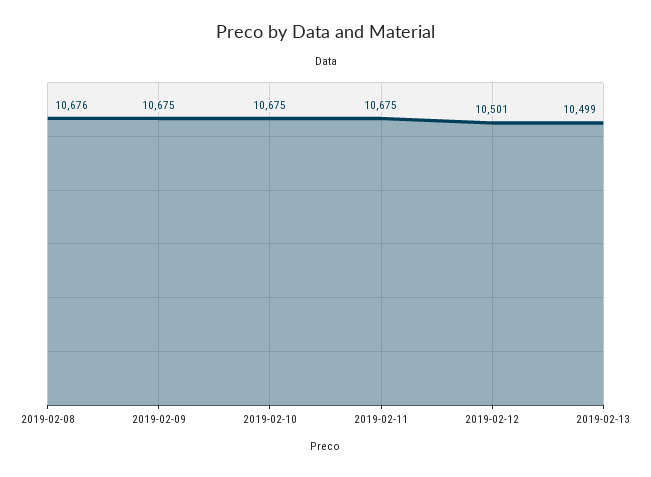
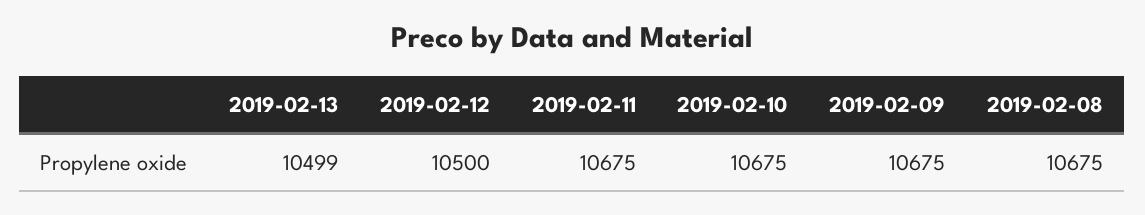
2019-02-08: 10676 -> 10675
2019-02-12: 10501 -> 10500

